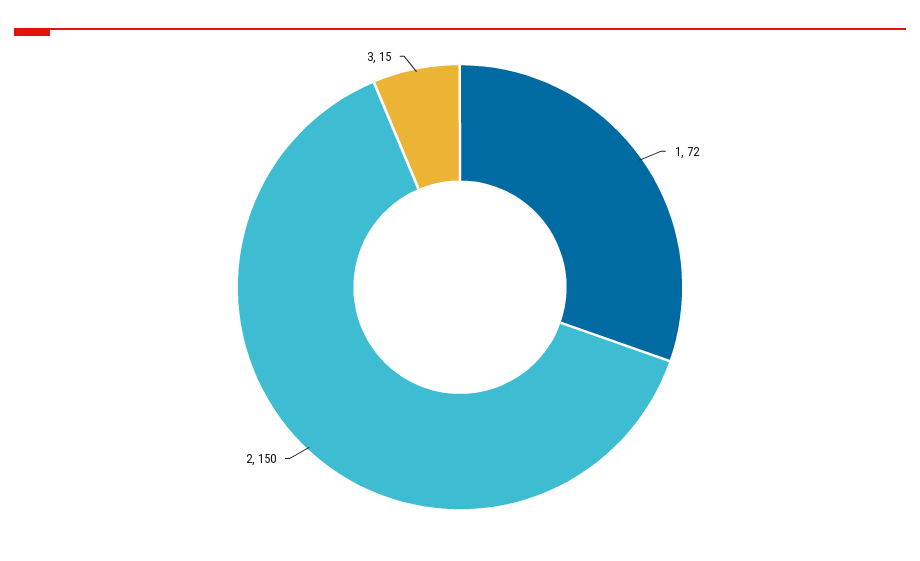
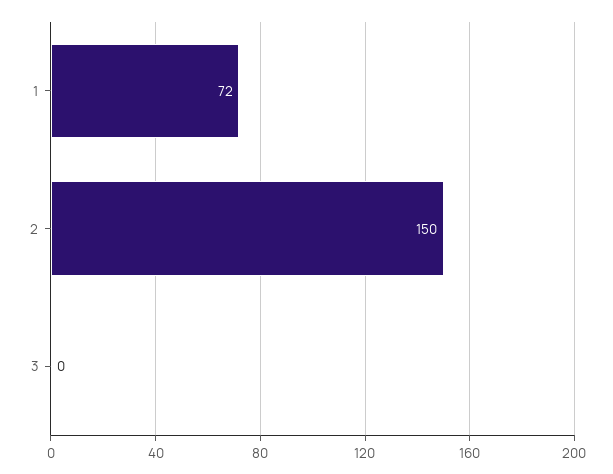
3: 15 -> 0

